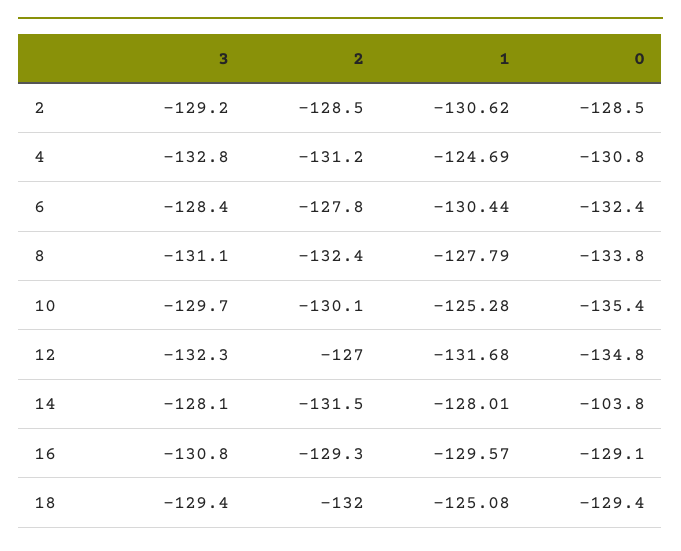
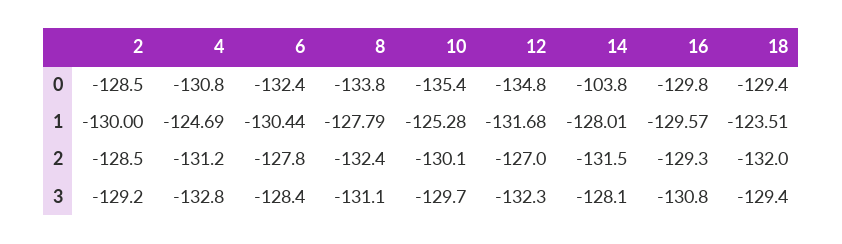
1, 2: -130.62 -> -130
0, 16: -129.1 -> -129.8
1, 18: -125.08 -> -123.51

